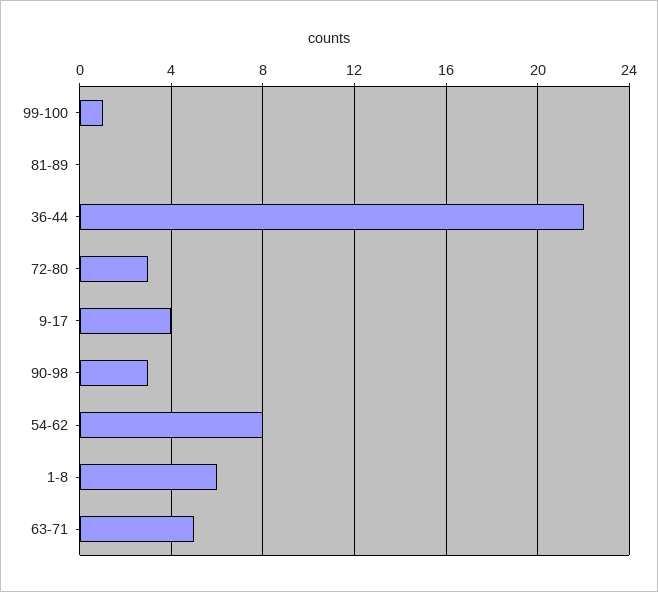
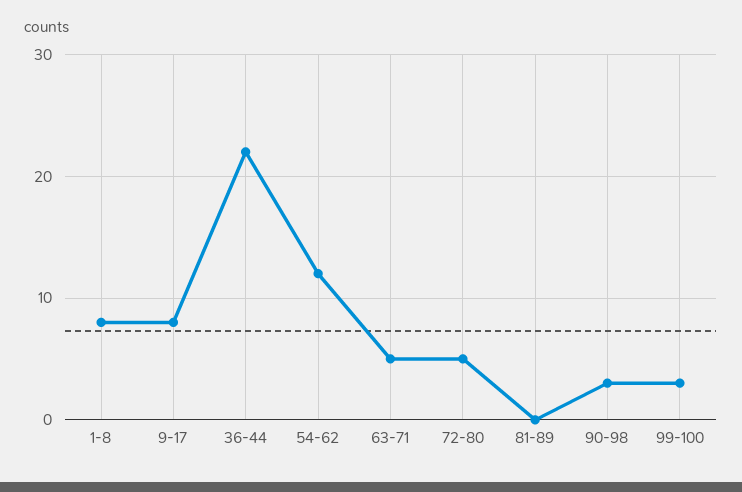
99-100: 1 -> 3
72-80: 3 -> 5
9-17: 4 -> 8
54-62: 8 -> 12
1-8: 6 -> 8

